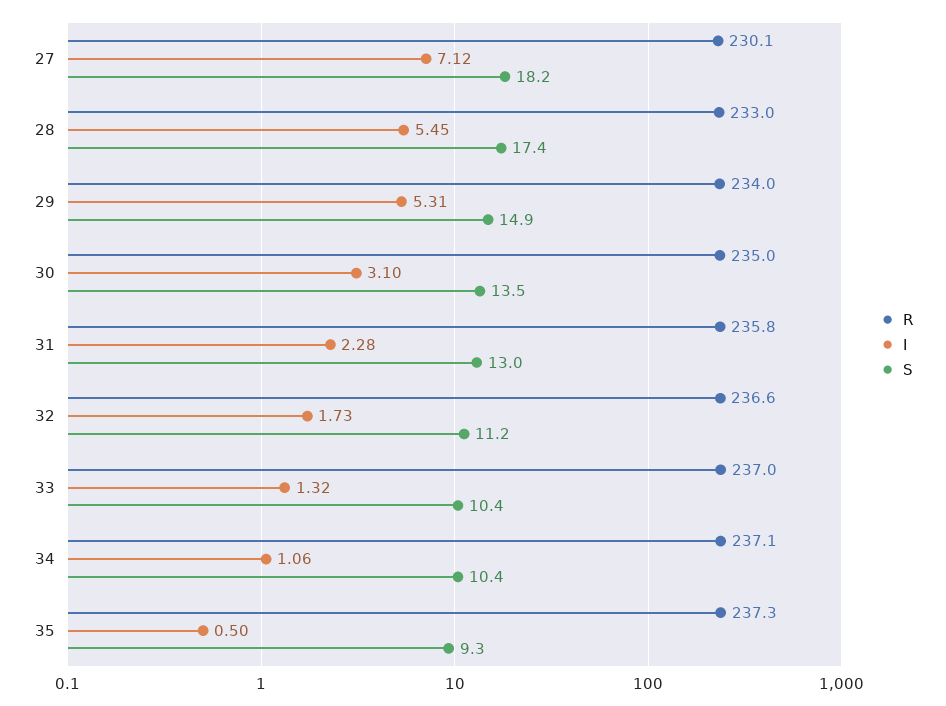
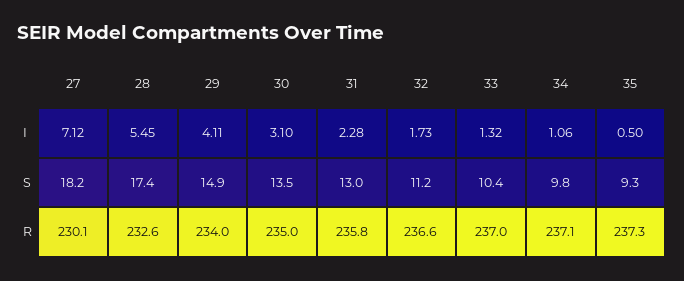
R, 28: 233 -> 232.6
I, 29: 5.31 -> 4.11
S, 34: 10.4 -> 9.8

